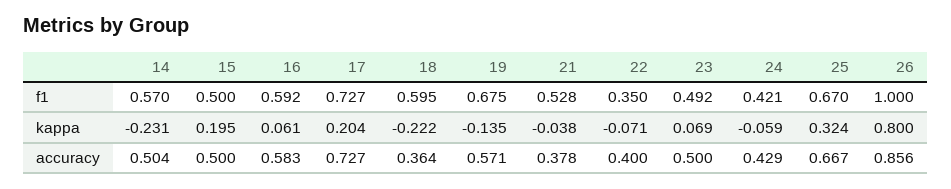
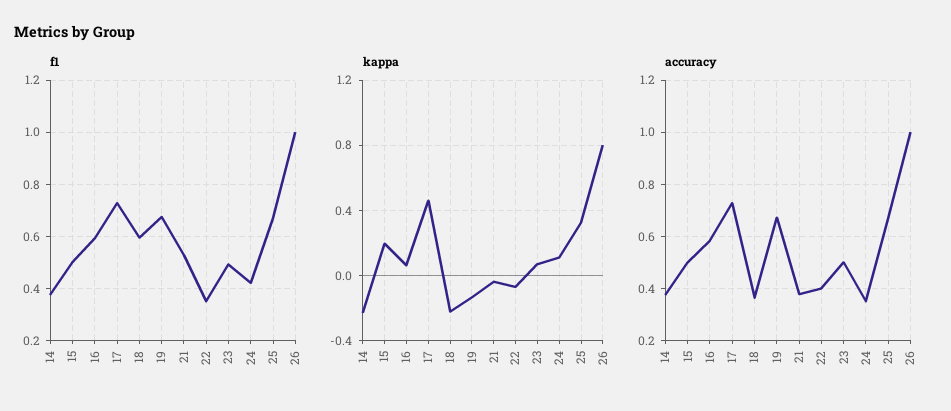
f1, 14: 0.57 -> 0.375
kappa, 17: 0.204 -> 0.45
kappa, 24: -0.059 -> 0.1
accuracy, 14: 0.504 -> 0.375
accuracy, 19: 0.571 -> 0.675
accuracy, 24: 0.429 -> 0.35
accuracy, 26: 0.856 -> 1

